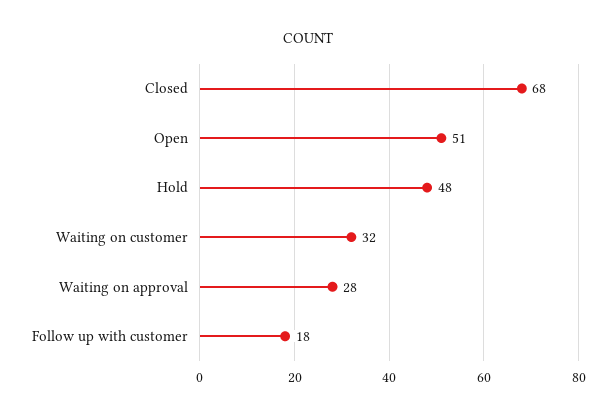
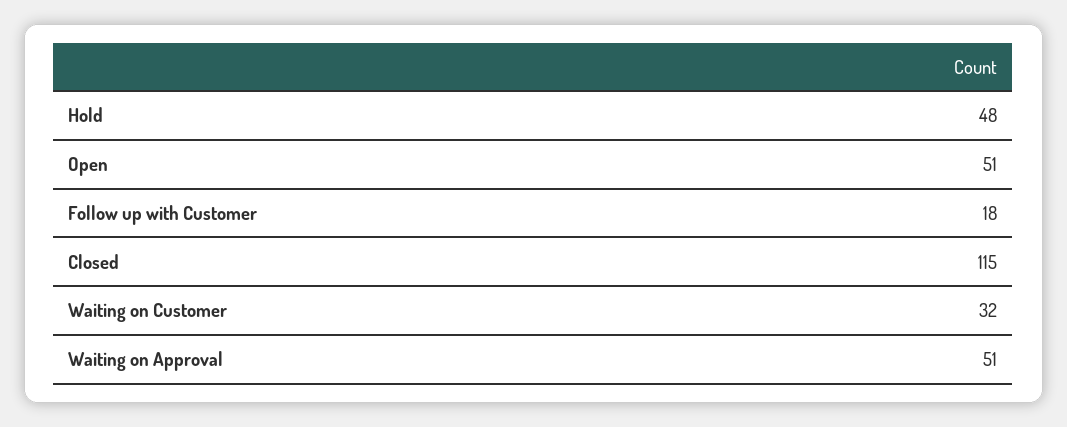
Closed: 68 -> 115
Waiting on approval: 28 -> 51

